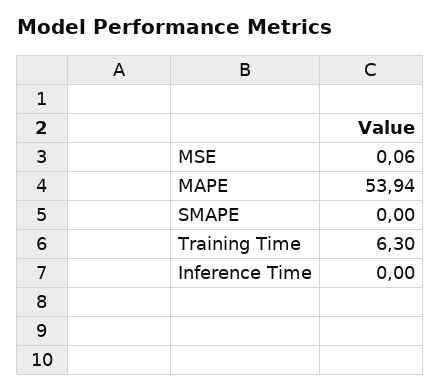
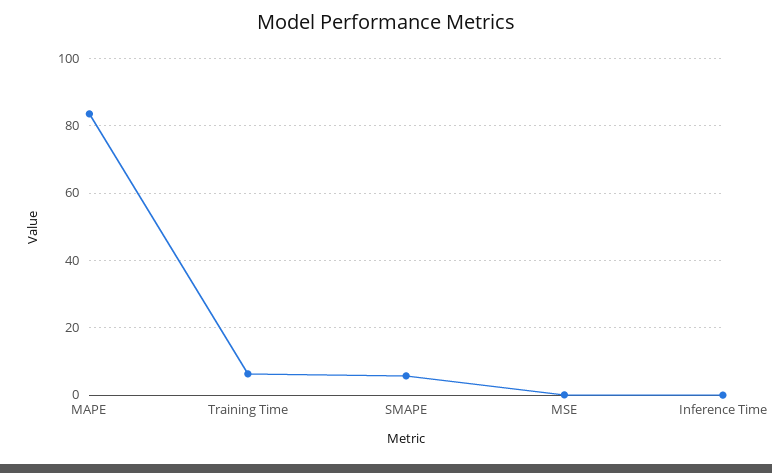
MAPE: 53.94 -> 84
SMAPE: 0 -> 6

